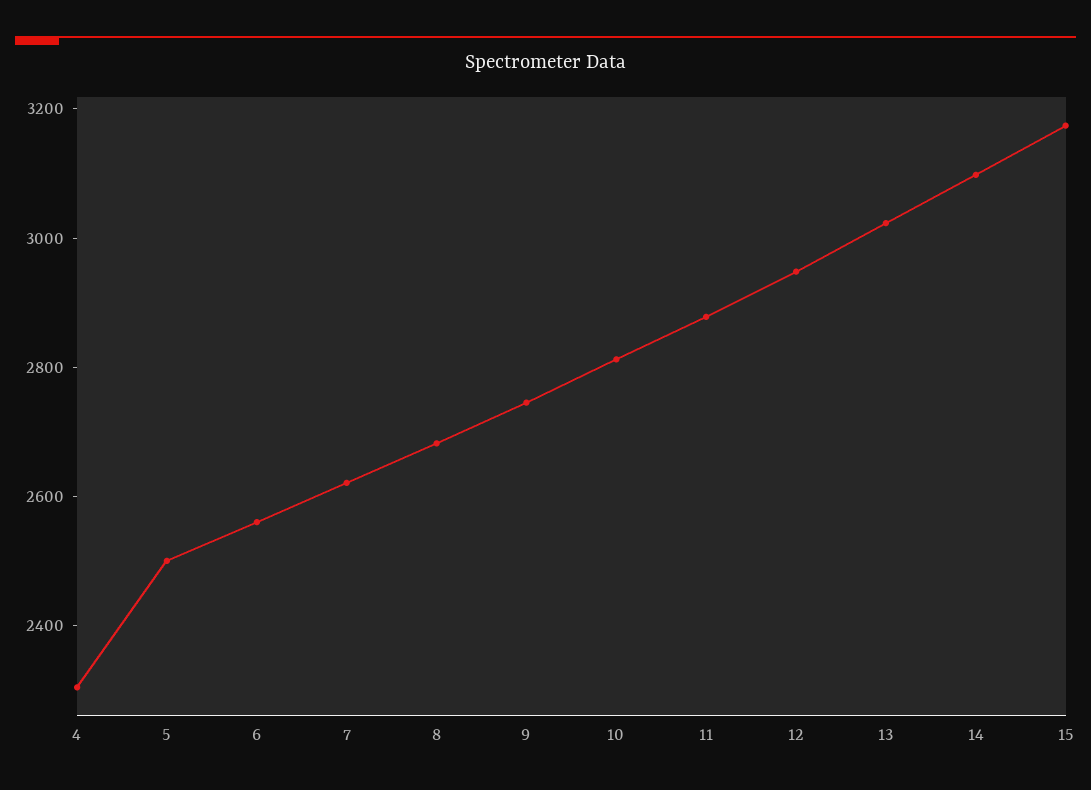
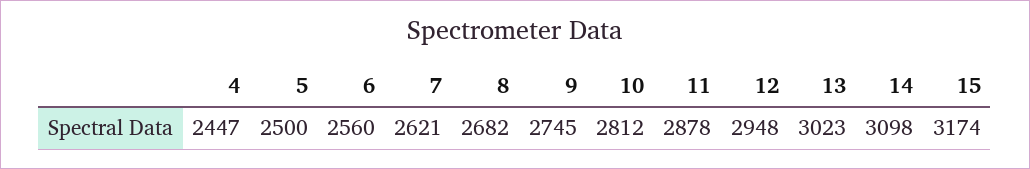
4: 2300 -> 2447

